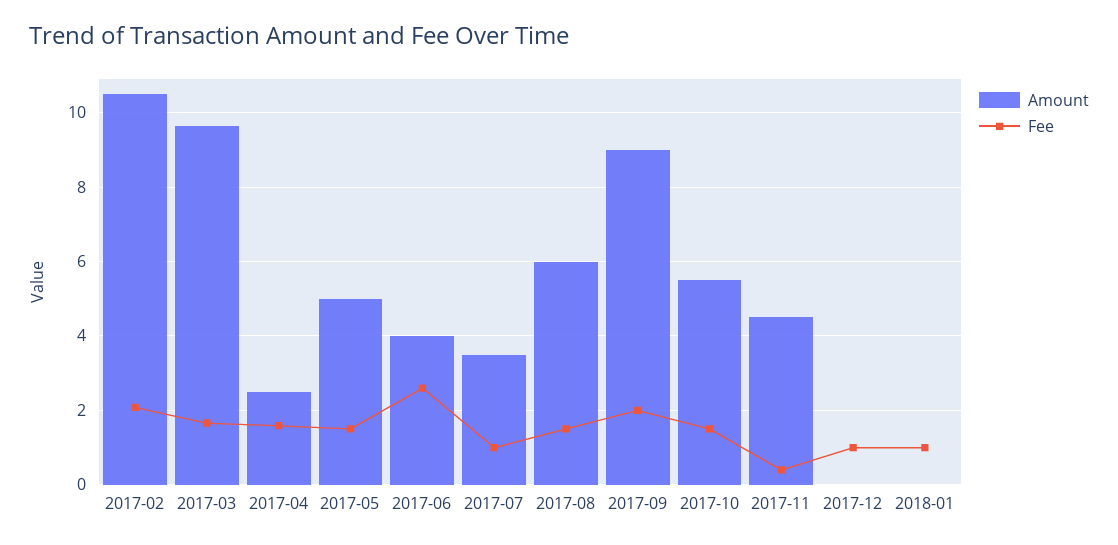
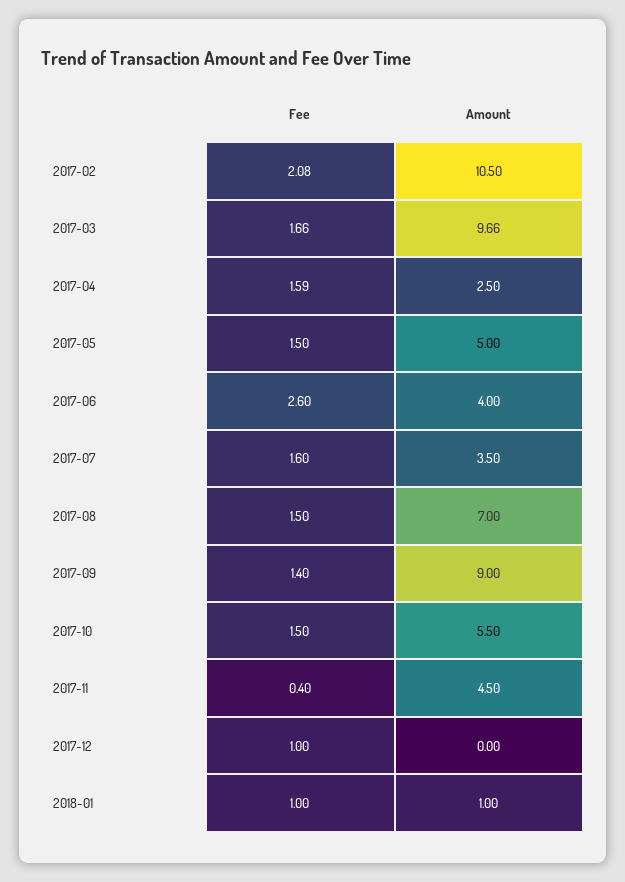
Fee, 2017-07: 1 -> 1.6
Amount, 2017-08: 6 -> 7
Fee, 2017-09: 2 -> 1.4
Amount, 2018-01: 0 -> 1

